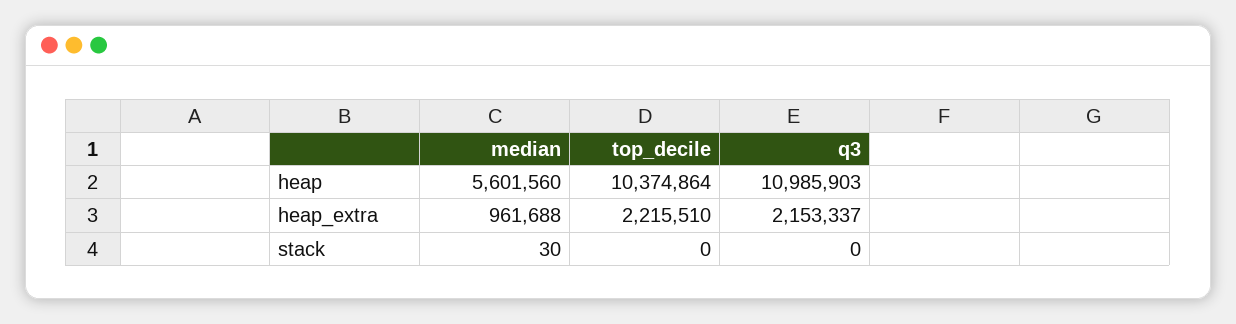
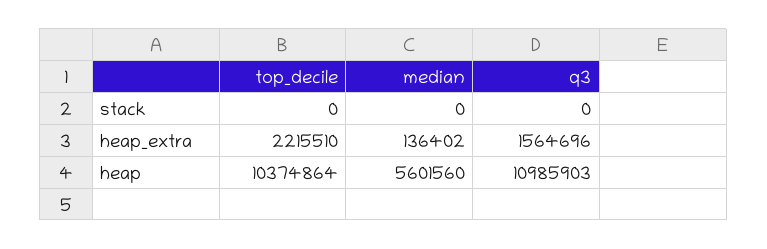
median, heap_extra: 961688 -> 136402
q3, heap_extra: 2153337 -> 1564696
median, stack: 30 -> 0

